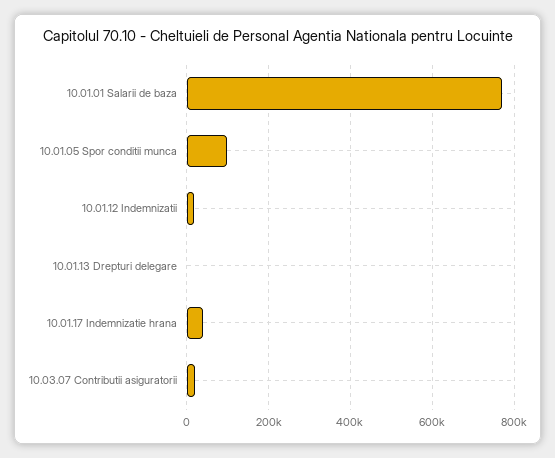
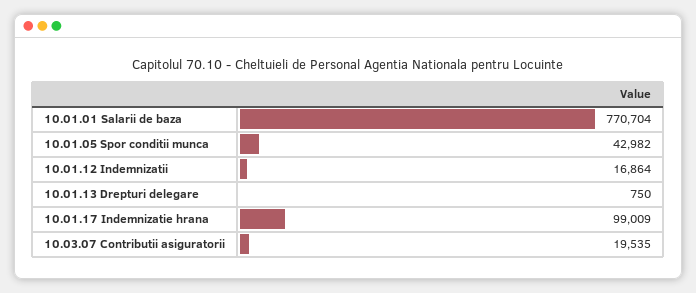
10.01.05 Spor conditii munca: 100000 -> 42982
10.01.17 Indemnizatie hrana: 40000 -> 99009

